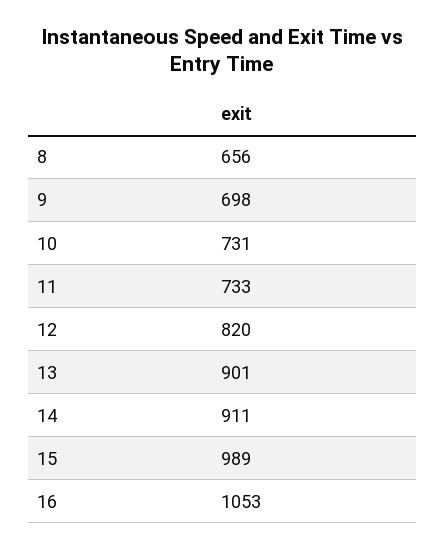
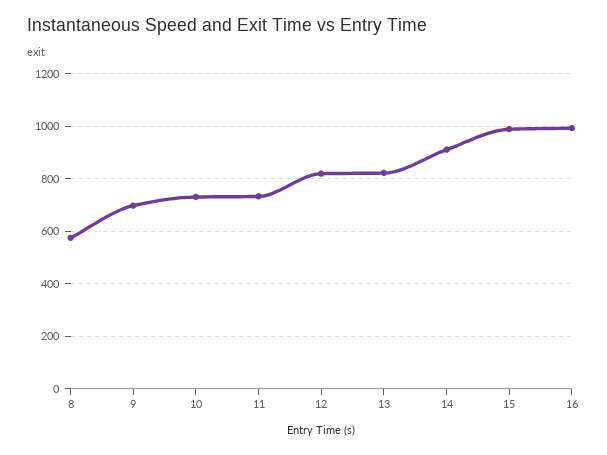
8: 656 -> 575
13: 901 -> 825
16: 1053 -> 1000

